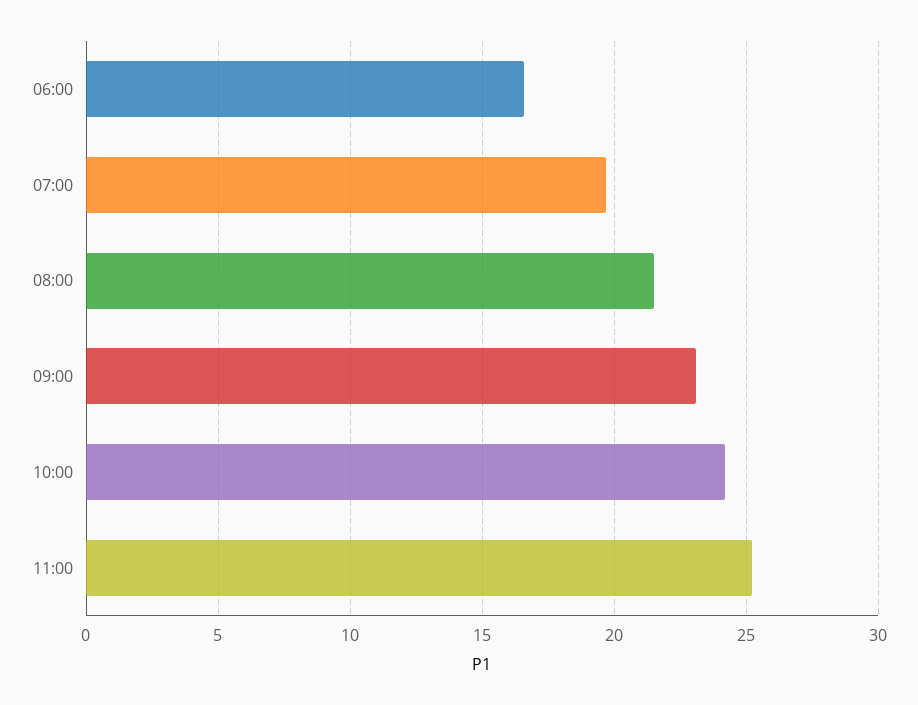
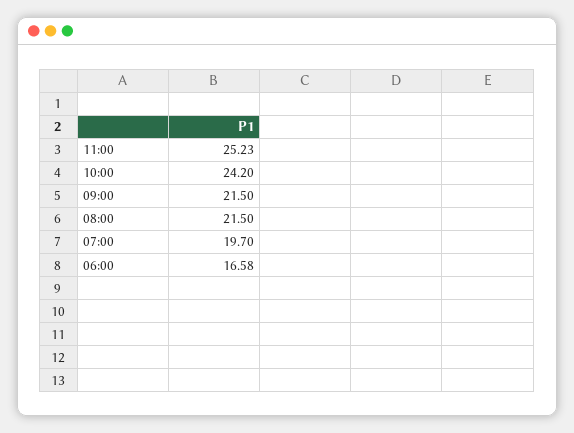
09:00: 23 -> 21.5

